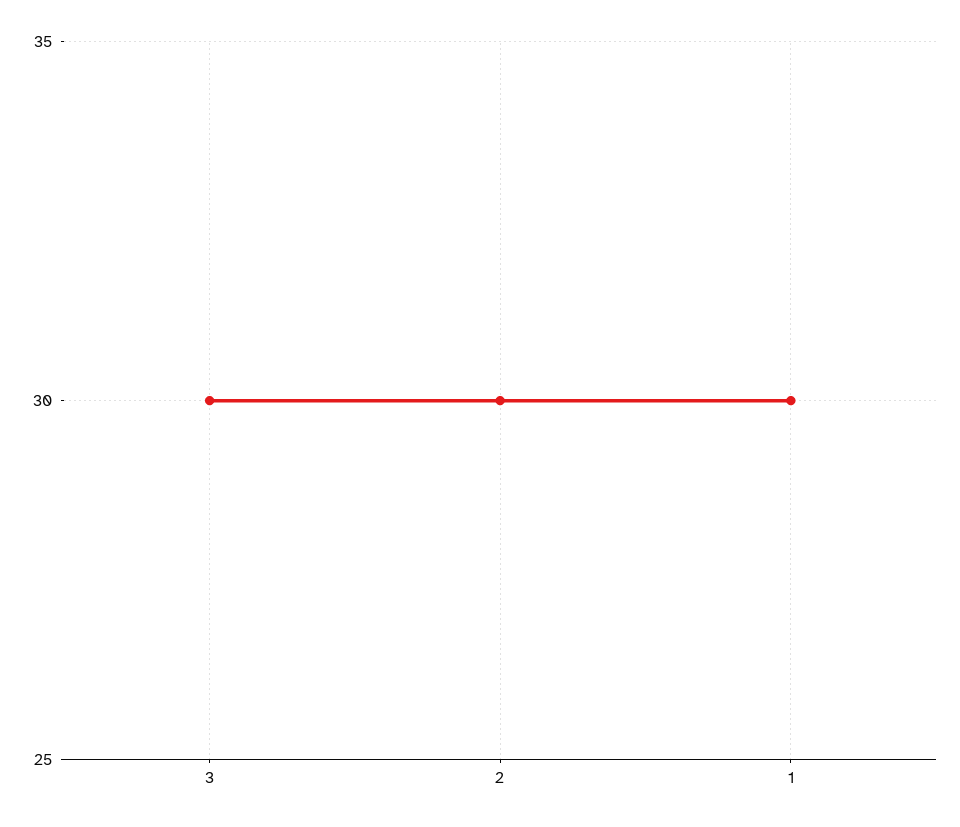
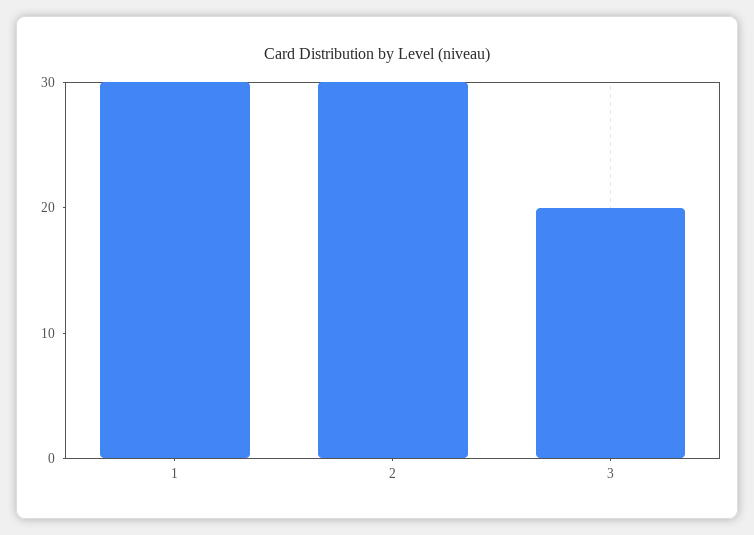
3: 30 -> 20

